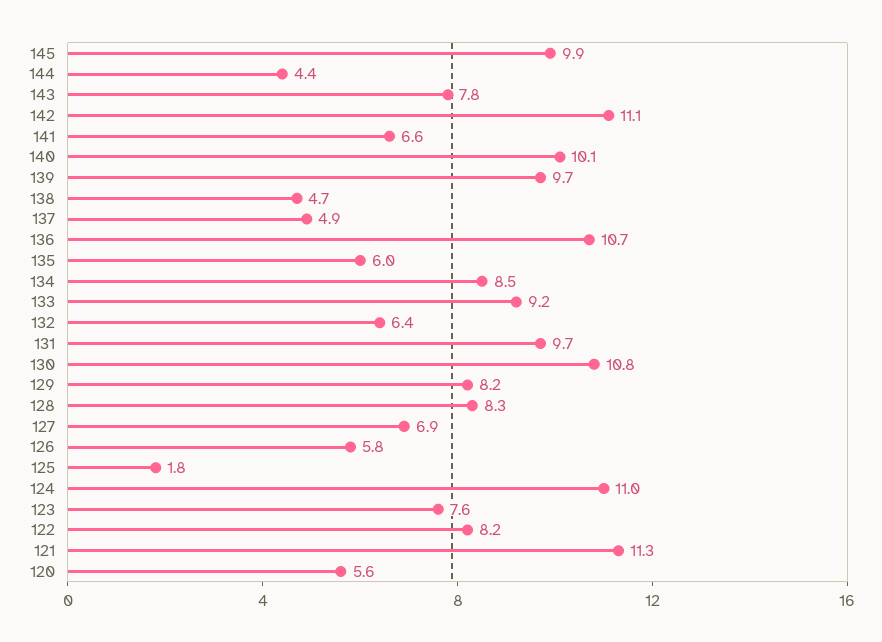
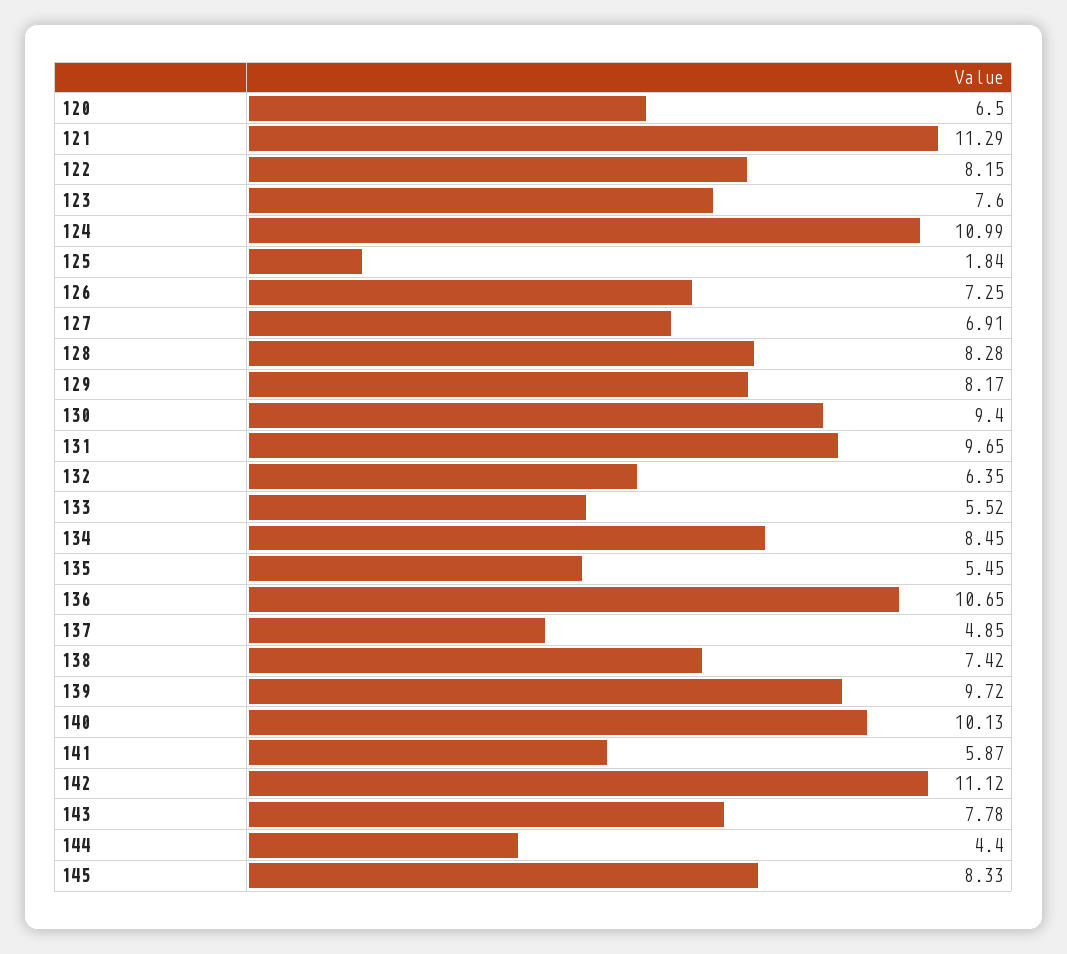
145: 9.9 -> 8.33
141: 6.6 -> 5.87
138: 4.7 -> 7.42
135: 6 -> 5.45
133: 9.2 -> 5.52
130: 10.8 -> 9.4
126: 5.8 -> 7.25
120: 5.6 -> 6.5

